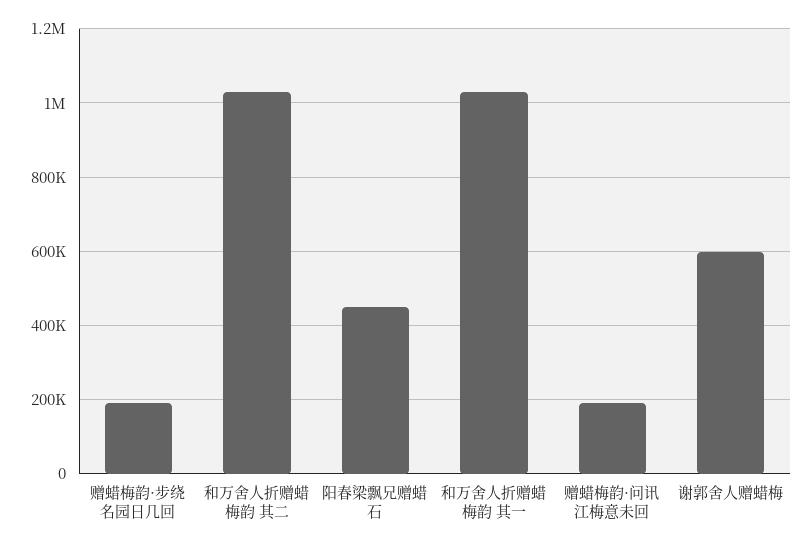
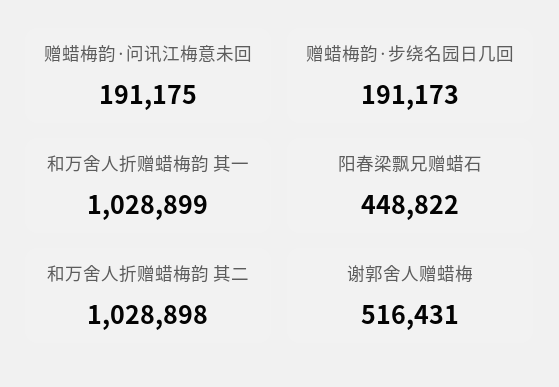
谢郭舍人赠蜡梅: 600000 -> 516431

